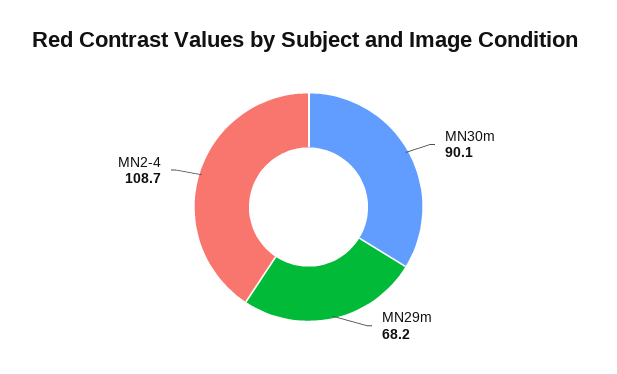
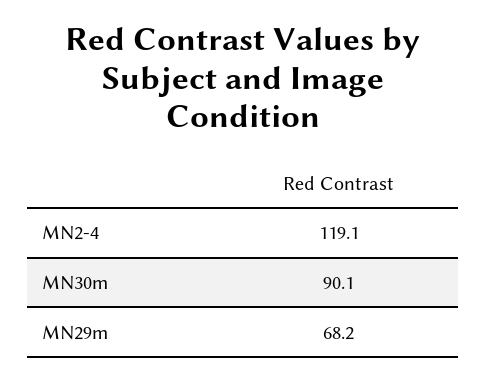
MN2-4: 108.7 -> 119.1

